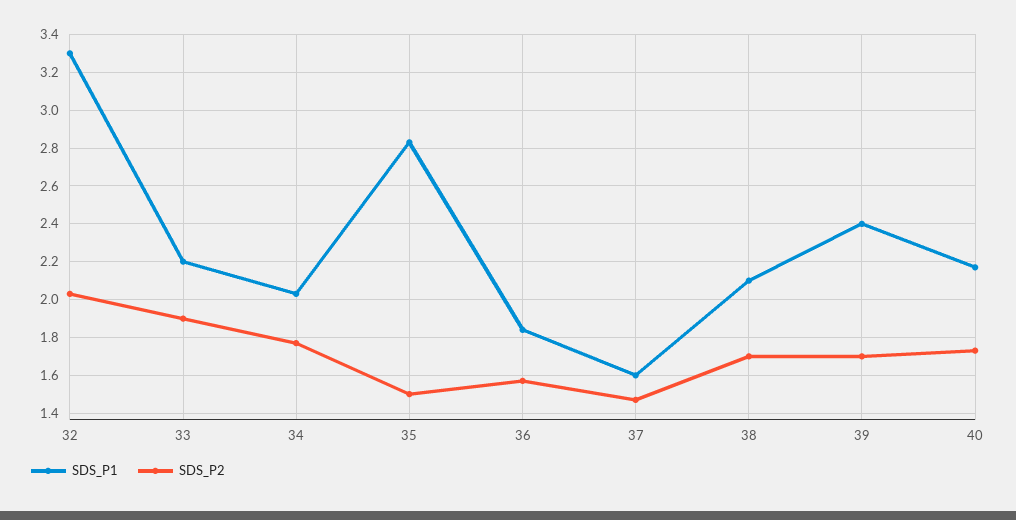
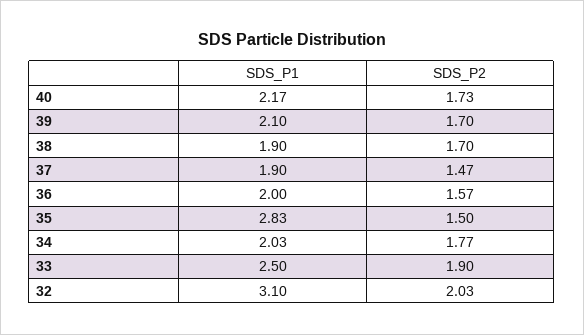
SDS_P1, 32: 3.3 -> 3.1
SDS_P1, 33: 2.2 -> 2.5
SDS_P1, 36: 1.85 -> 2
SDS_P1, 37: 1.6 -> 1.9
SDS_P1, 38: 2.1 -> 1.9
SDS_P1, 39: 2.4 -> 2.1

